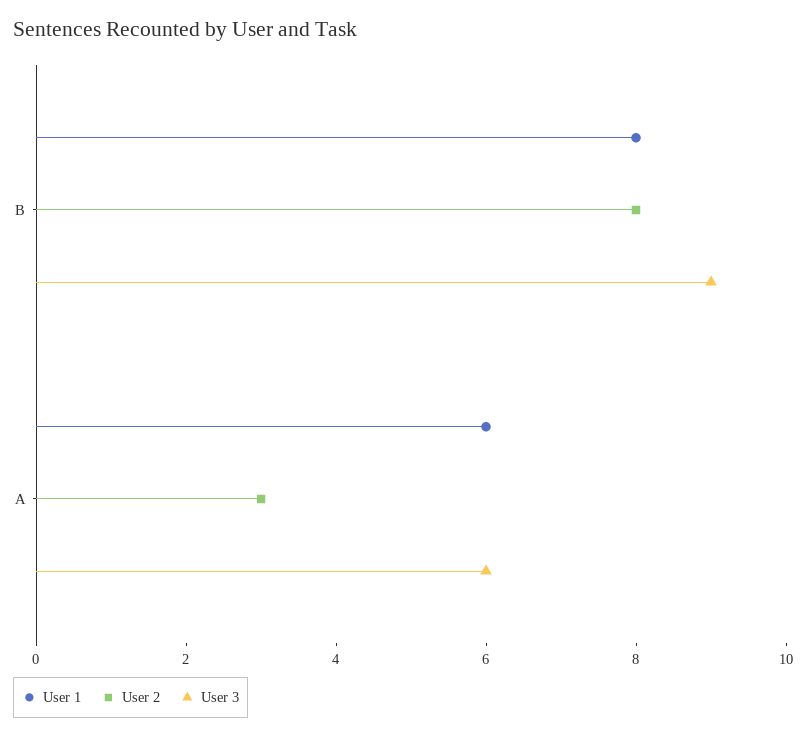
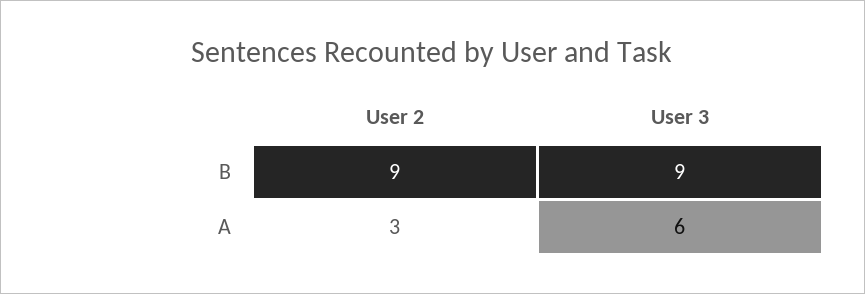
User 1, B: 8 -> none
User 2, B: 8 -> 9
User 1, A: 6 -> none

